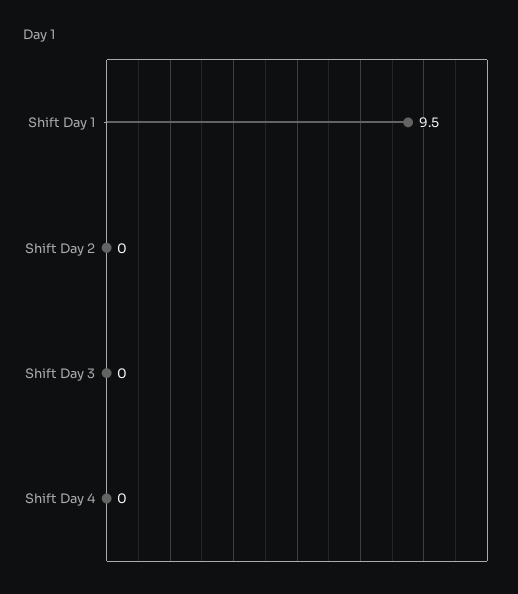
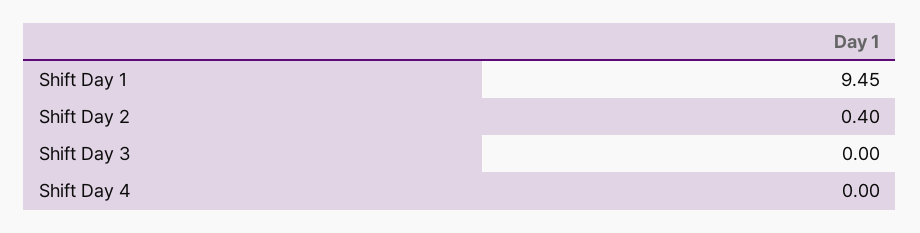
Shift Day 2: 0 -> 0.4

